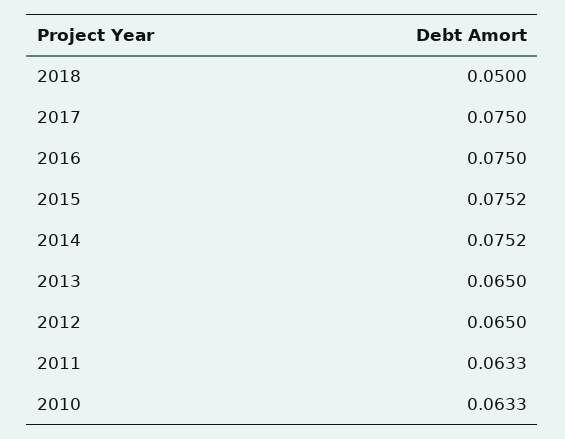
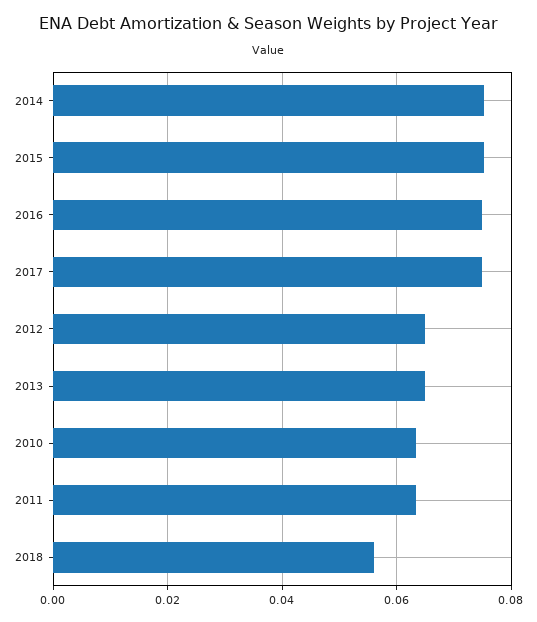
2018: 0.05 -> 0.056

